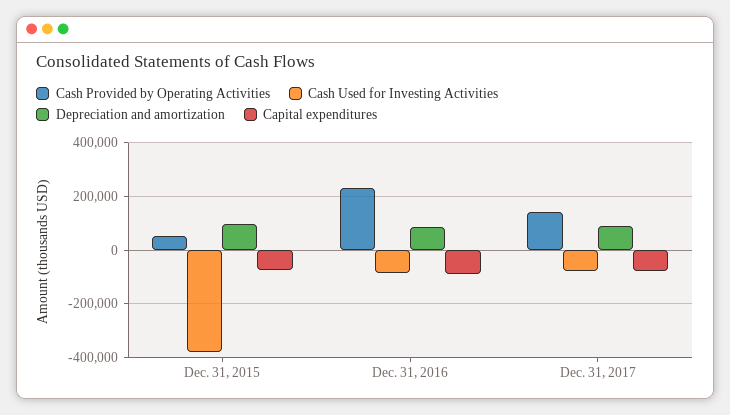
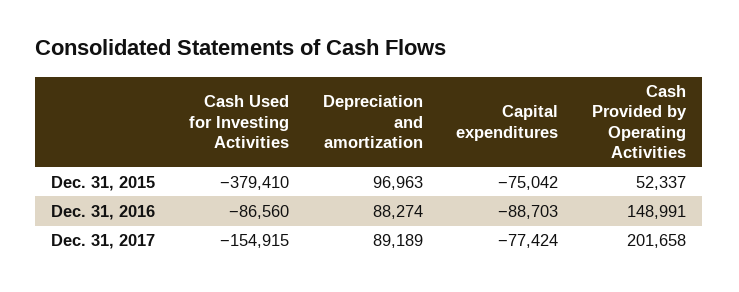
Cash Provided by Operating Activities, Dec. 31, 2016: 225000 -> 148991
Cash Provided by Operating Activities, Dec. 31, 2017: 150000 -> 201658
Cash Used for Investing Activities, Dec. 31, 2017: -75000 -> -154915

